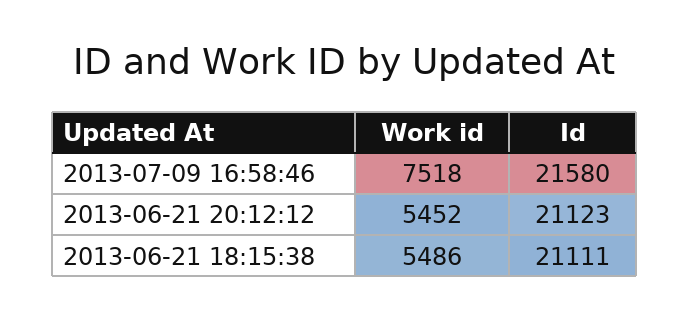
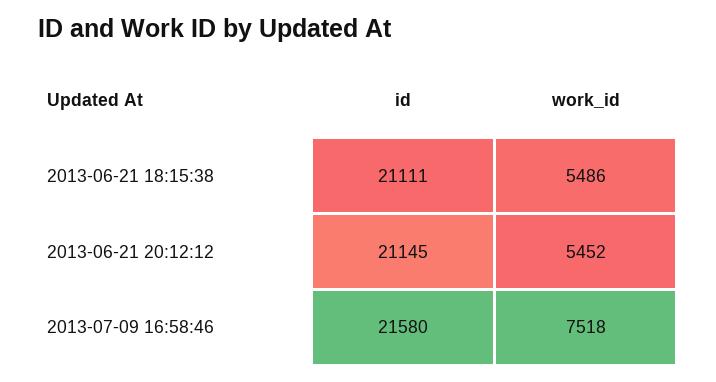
Id, 2013-06-21 20:12:12: 21123 -> 21145

